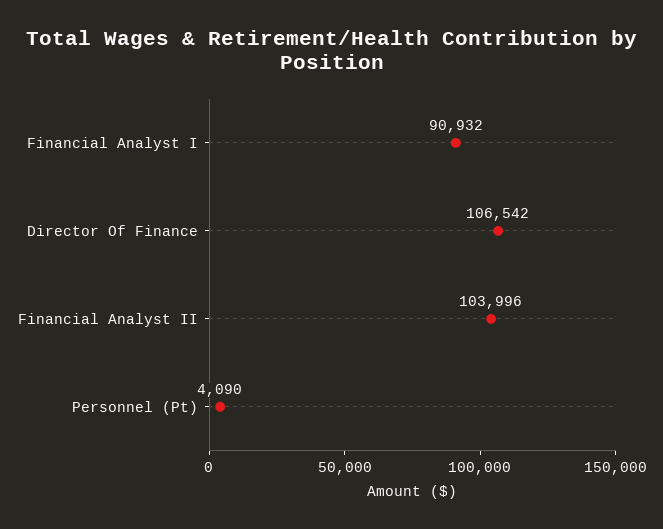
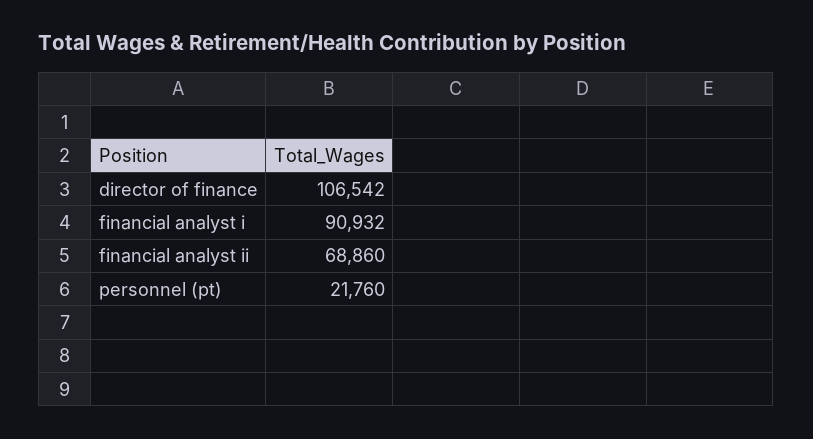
Financial Analyst II: 103996 -> 68860
Personnel (Pt): 4090 -> 21760

